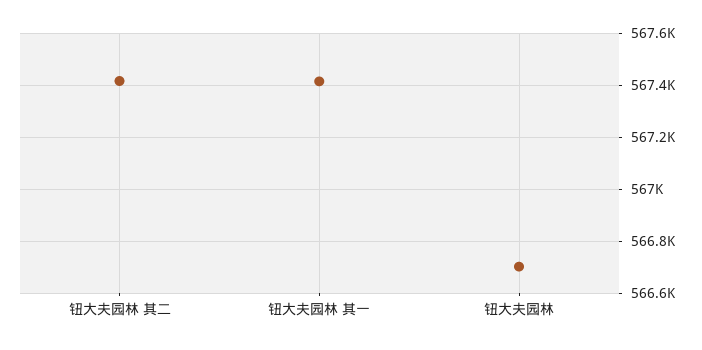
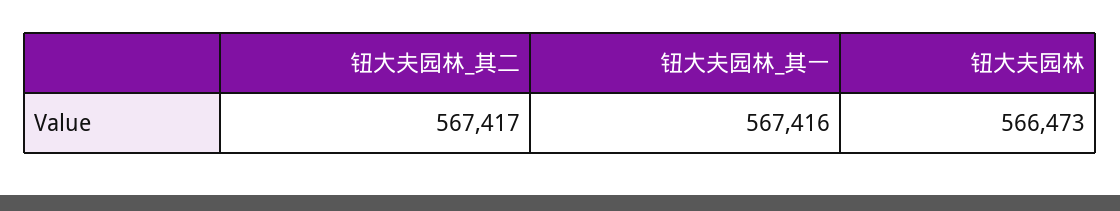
钮大夫园林: 566700 -> 566473

